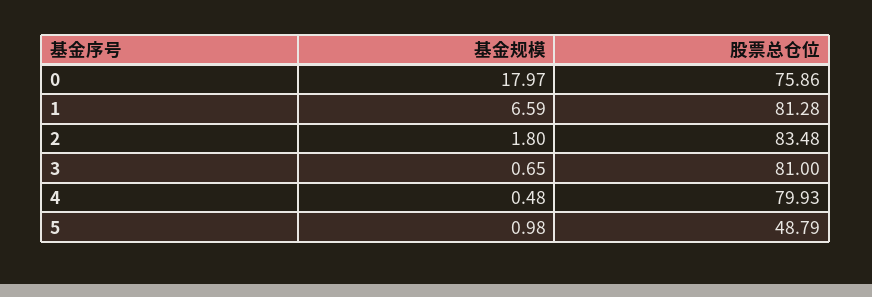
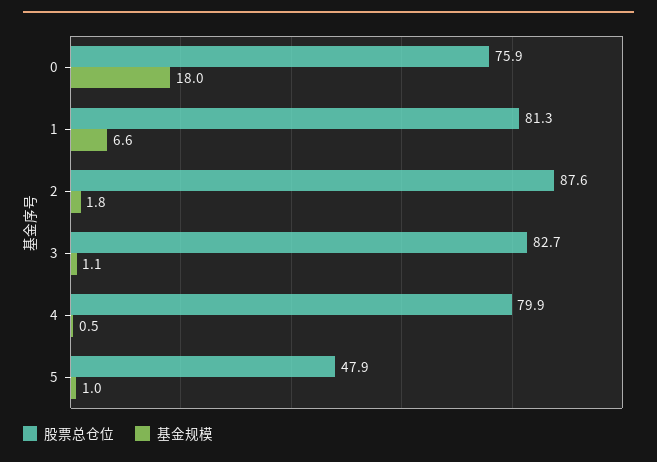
股票总仓位, 2: 83.48 -> 87.6
基金规模, 3: 0.65 -> 1.1
股票总仓位, 3: 81 -> 82.7
股票总仓位, 5: 48.79 -> 47.9

